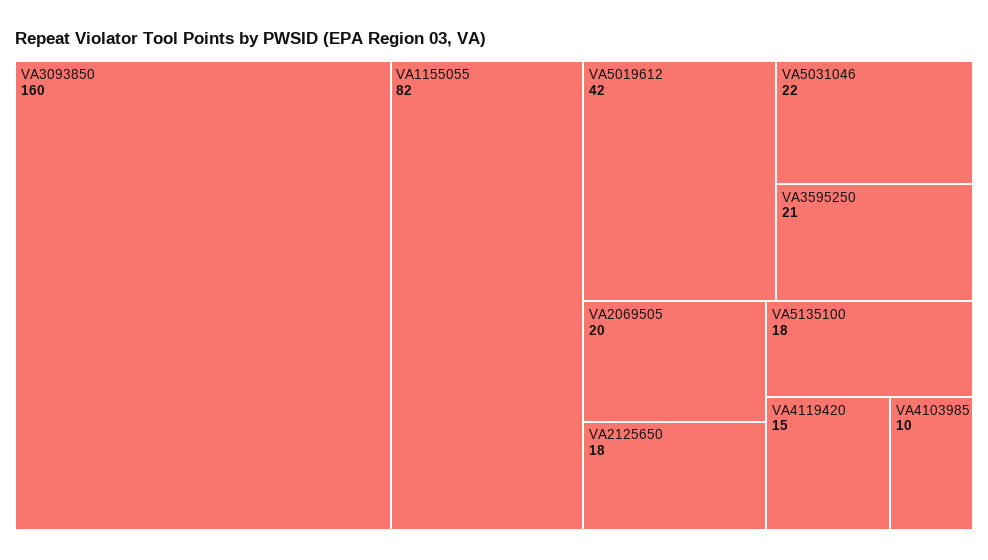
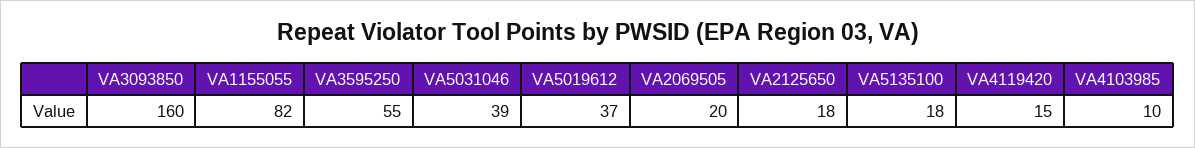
VA5019612: 42 -> 37
VA5031046: 22 -> 39
VA3595250: 21 -> 55

